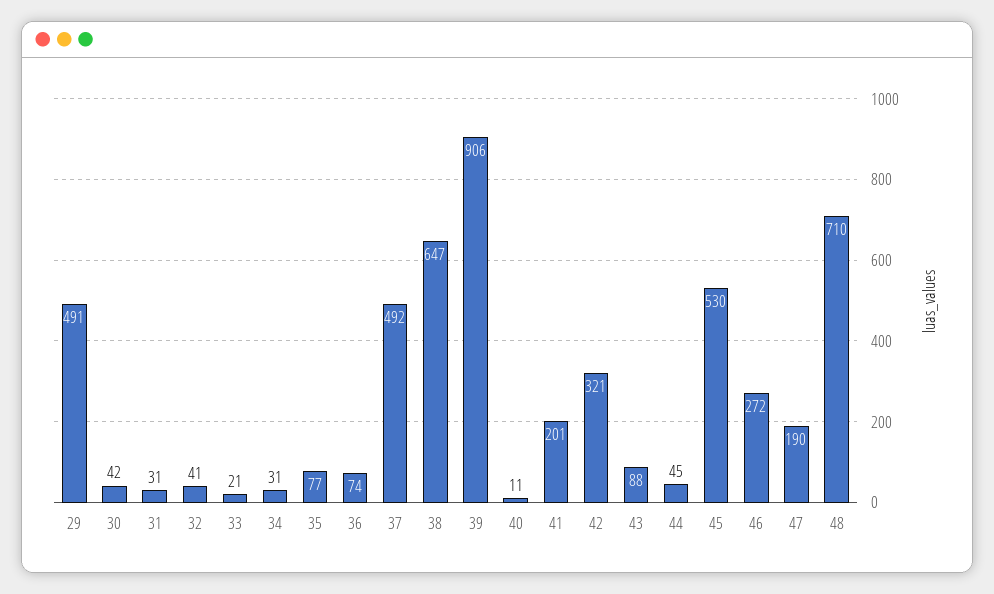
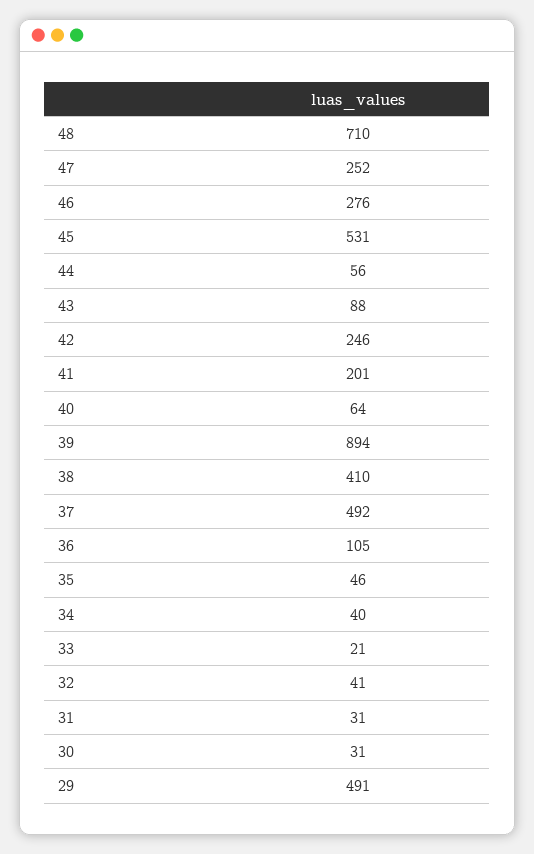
30: 42 -> 31
34: 31 -> 40
35: 77 -> 46
36: 74 -> 105
38: 647 -> 410
39: 906 -> 894
40: 11 -> 64
42: 321 -> 246
44: 45 -> 56
45: 530 -> 531
46: 272 -> 276
47: 190 -> 252

